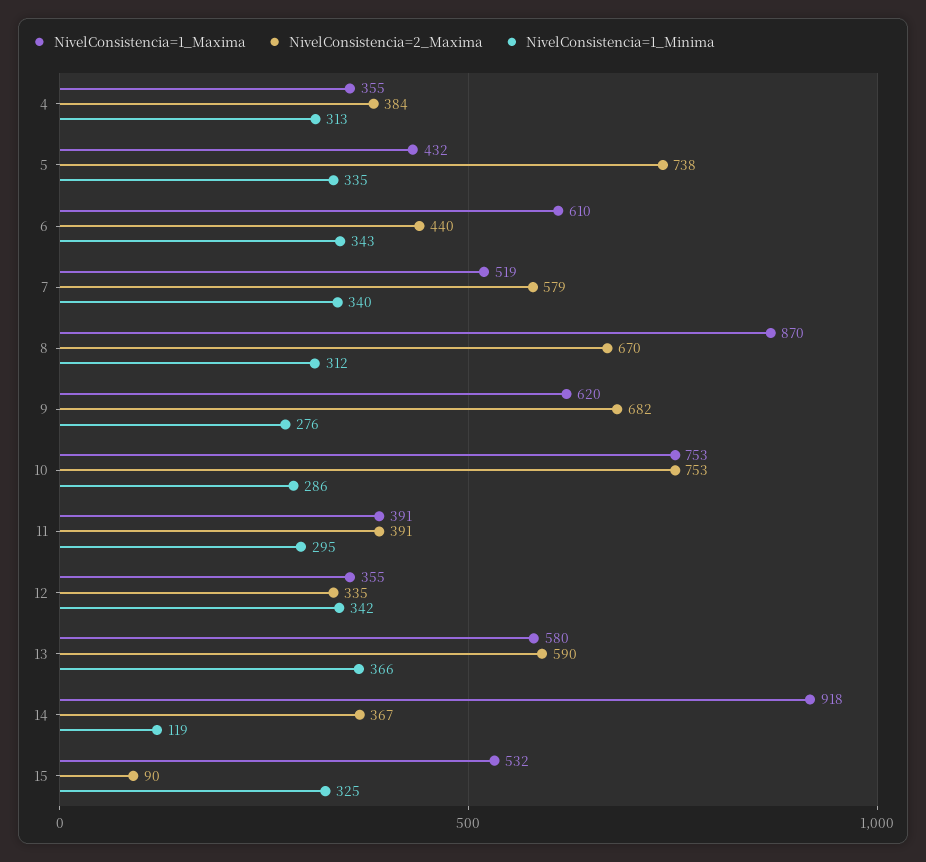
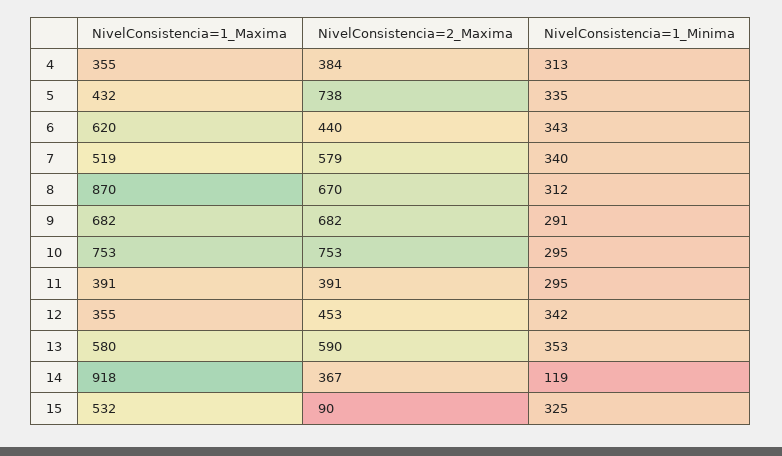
NivelConsistencia=1_Maxima, 6: 610 -> 620
NivelConsistencia=1_Maxima, 9: 620 -> 682
NivelConsistencia=1_Minima, 9: 276 -> 291
NivelConsistencia=1_Minima, 10: 286 -> 295
NivelConsistencia=2_Maxima, 12: 335 -> 453
NivelConsistencia=1_Minima, 13: 366 -> 353

